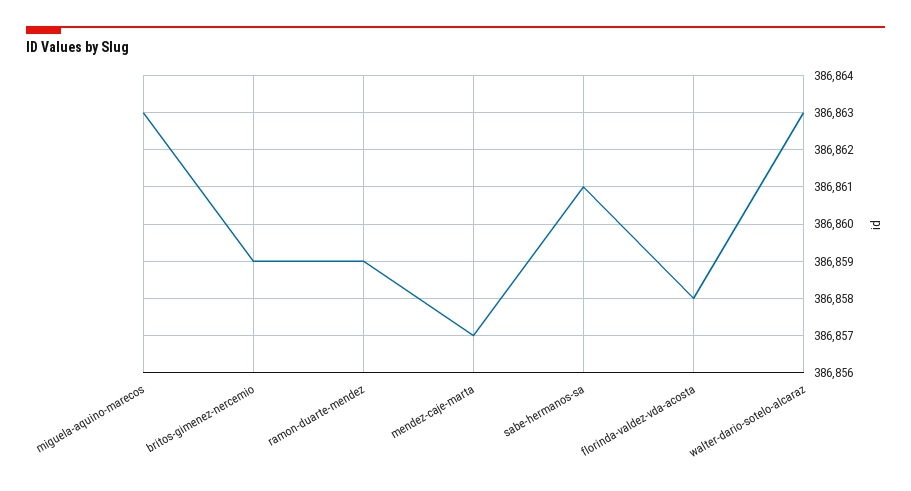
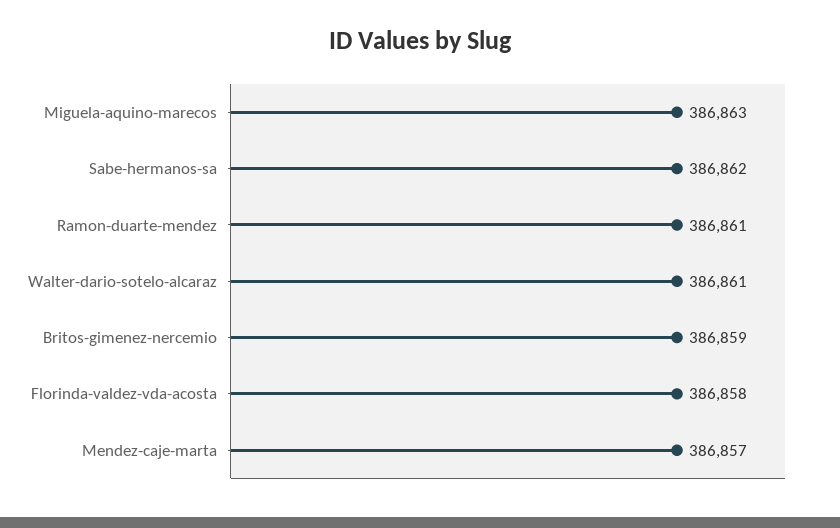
ramon-duarte-mendez: 386859 -> 386861
sabe-hermanos-sa: 386861 -> 386862
walter-dario-sotelo-alcaraz: 386863 -> 386861

